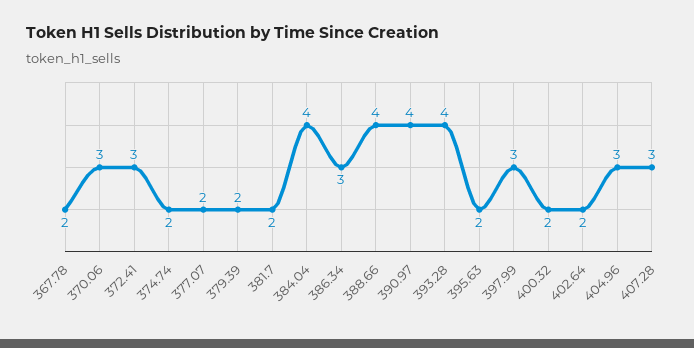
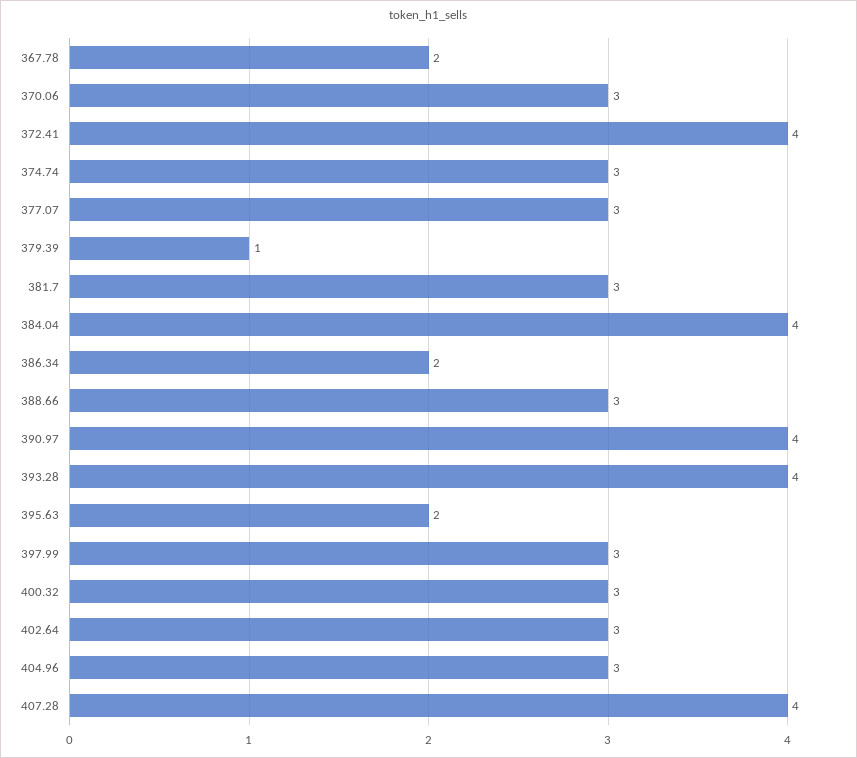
372.41: 3 -> 4
374.74: 2 -> 3
377.07: 2 -> 3
379.39: 2 -> 1
381.7: 2 -> 3
386.34: 3 -> 2
388.66: 4 -> 3
400.32: 2 -> 3
402.64: 2 -> 3
407.28: 3 -> 4

